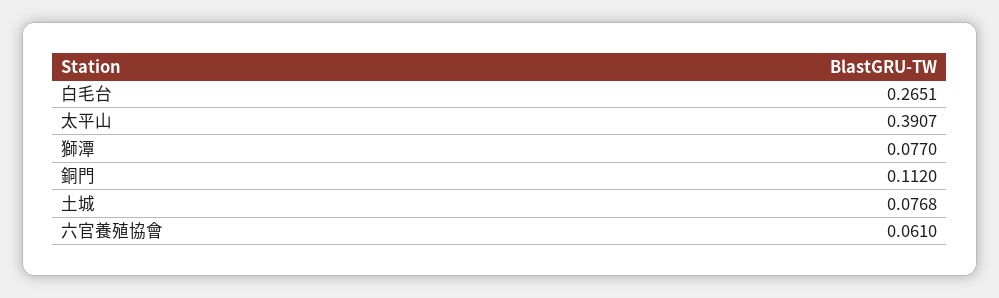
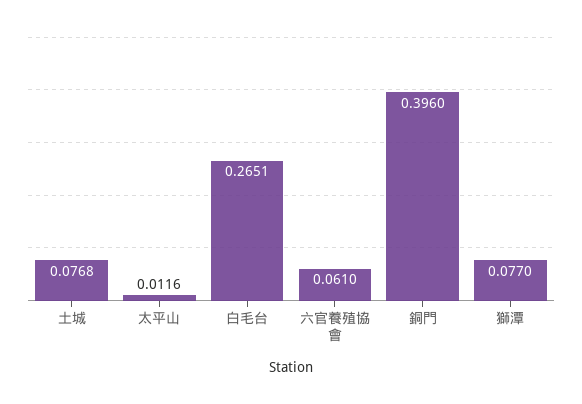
太平山: 0.3907 -> 0.0116
銅門: 0.112 -> 0.396

